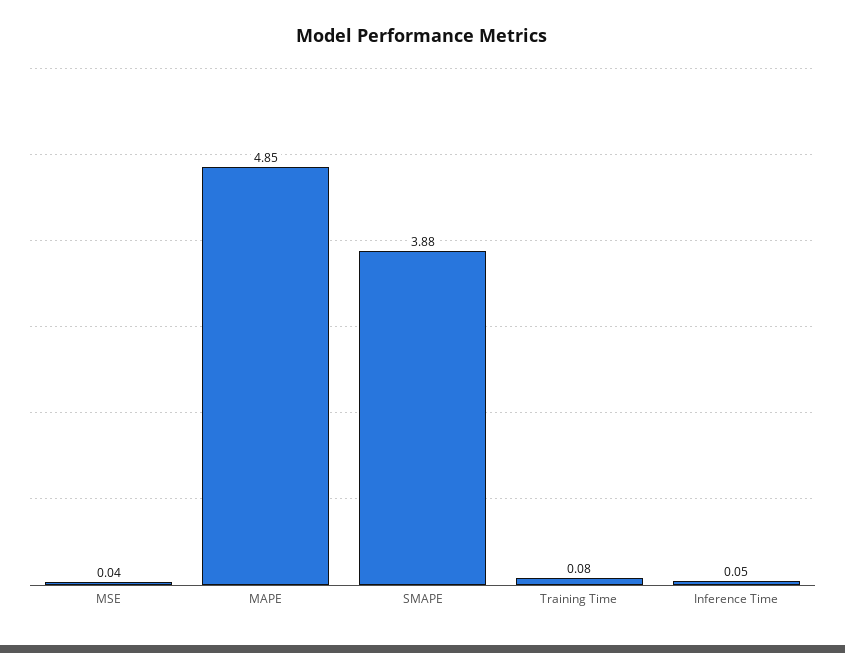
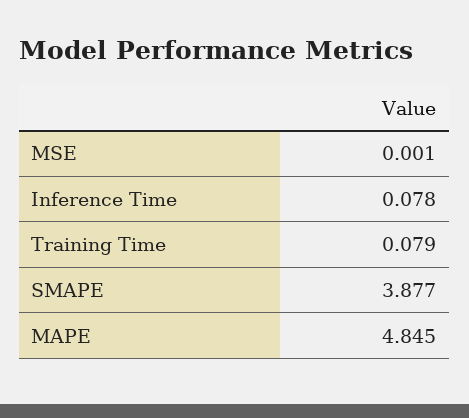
MSE: 0.04 -> 0.001
Inference Time: 0.05 -> 0.078

